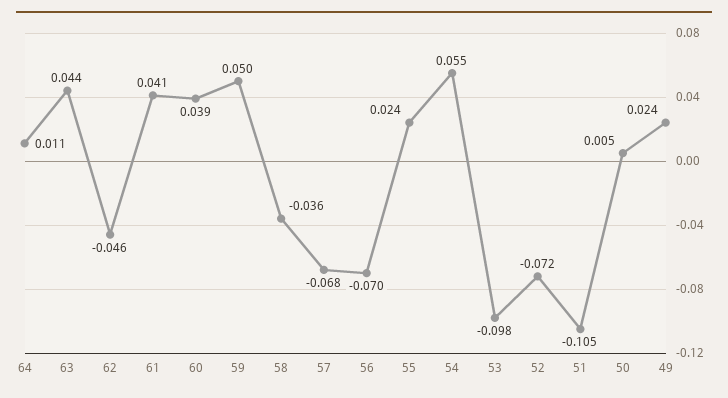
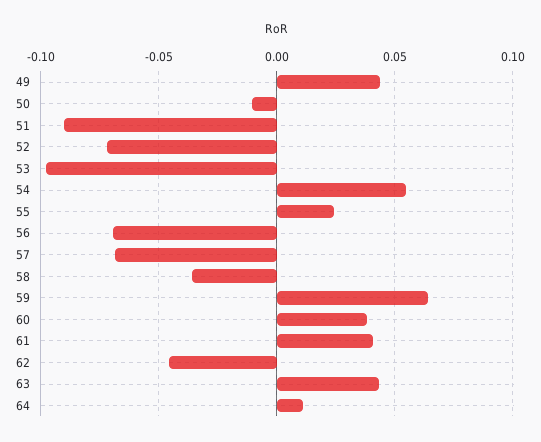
59: 0.05 -> 0.065
51: -0.105 -> -0.09
50: 0.005 -> -0.01
49: 0.024 -> 0.045

